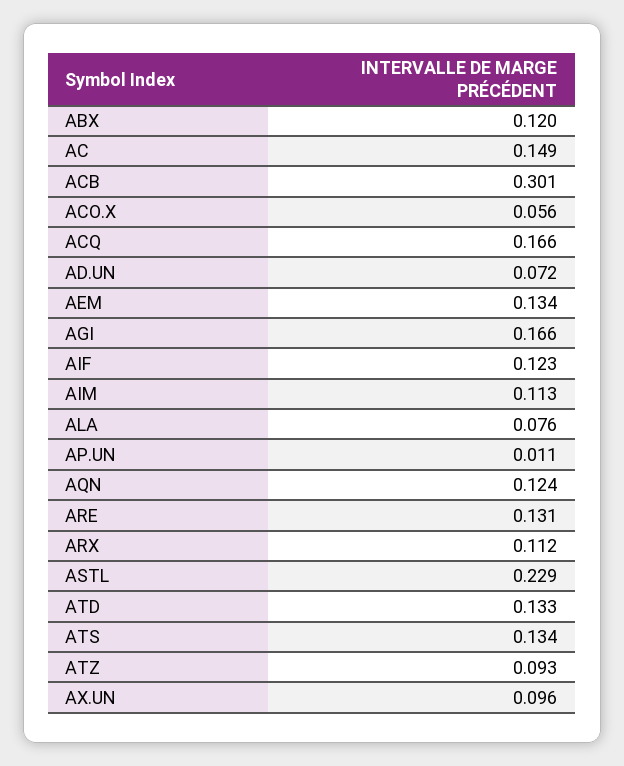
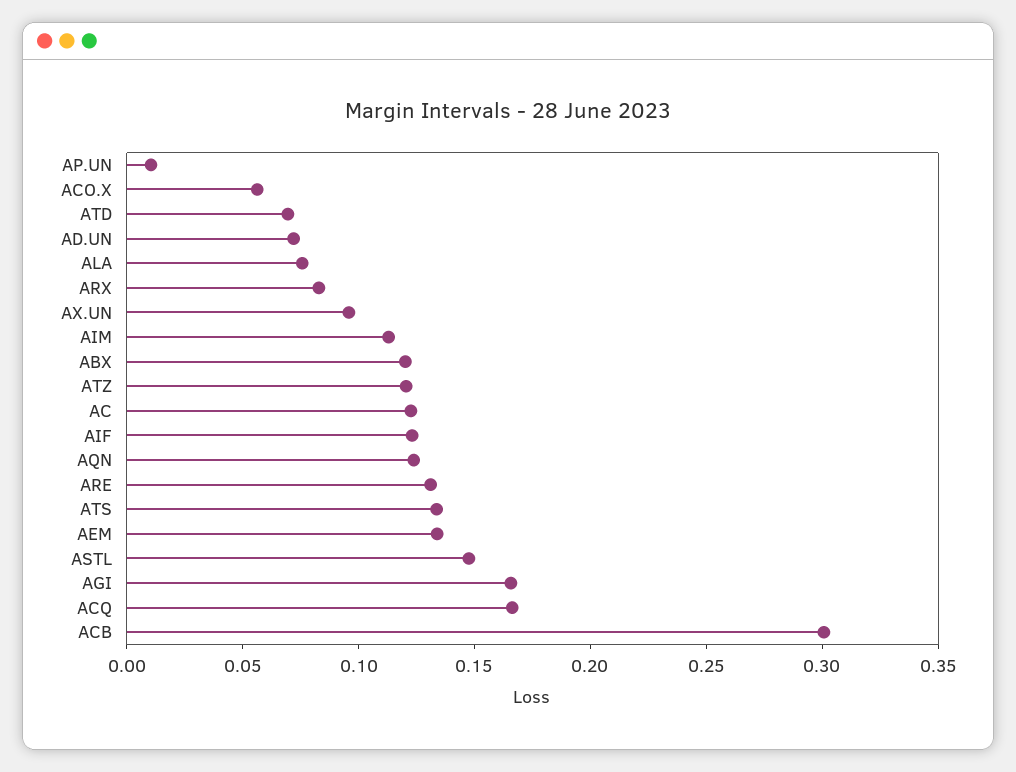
AC: 0.149 -> 0.12
ARX: 0.112 -> 0.08
ASTL: 0.229 -> 0.15
ATD: 0.133 -> 0.07
ATZ: 0.093 -> 0.12

